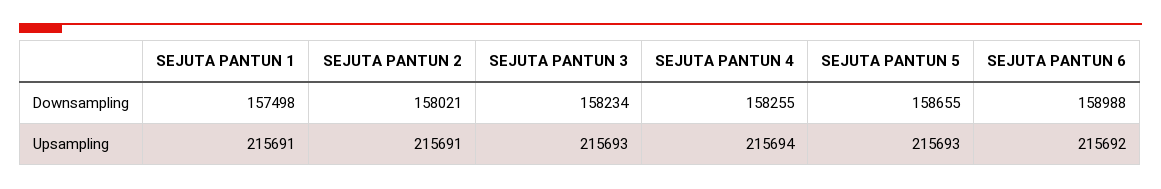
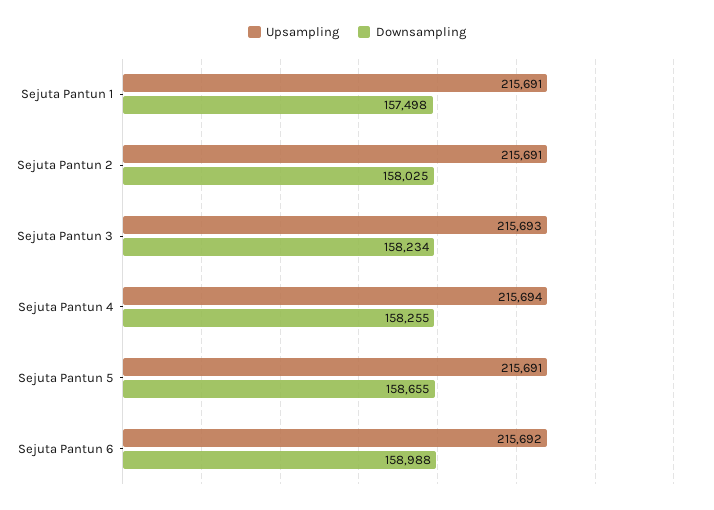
Downsampling, SEJUTA PANTUN 2: 158021 -> 158025
Upsampling, SEJUTA PANTUN 5: 215693 -> 215691

